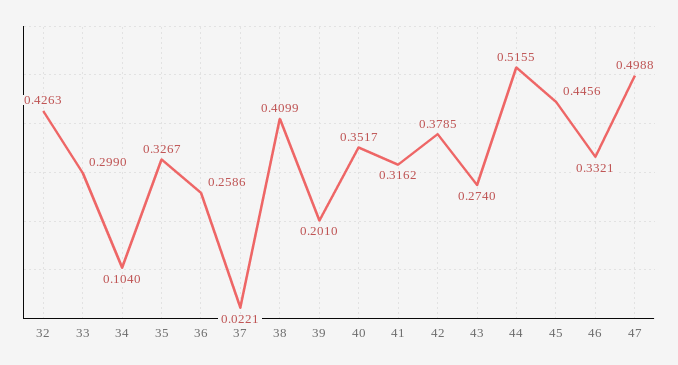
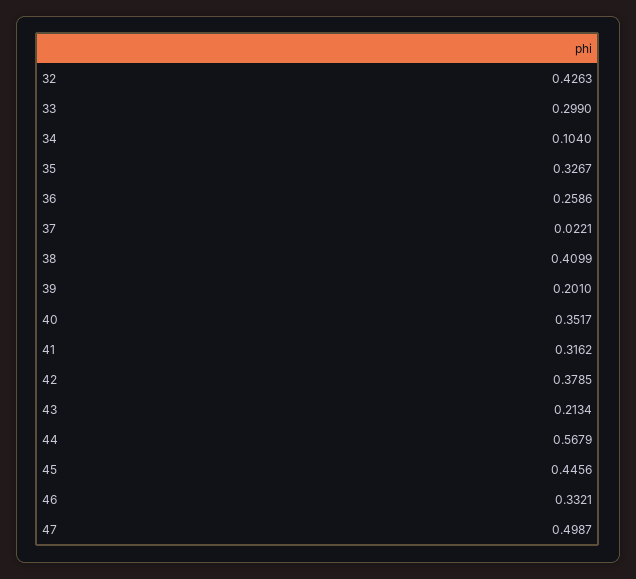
43: 0.274 -> 0.2134
44: 0.5155 -> 0.5679
47: 0.4988 -> 0.4987

